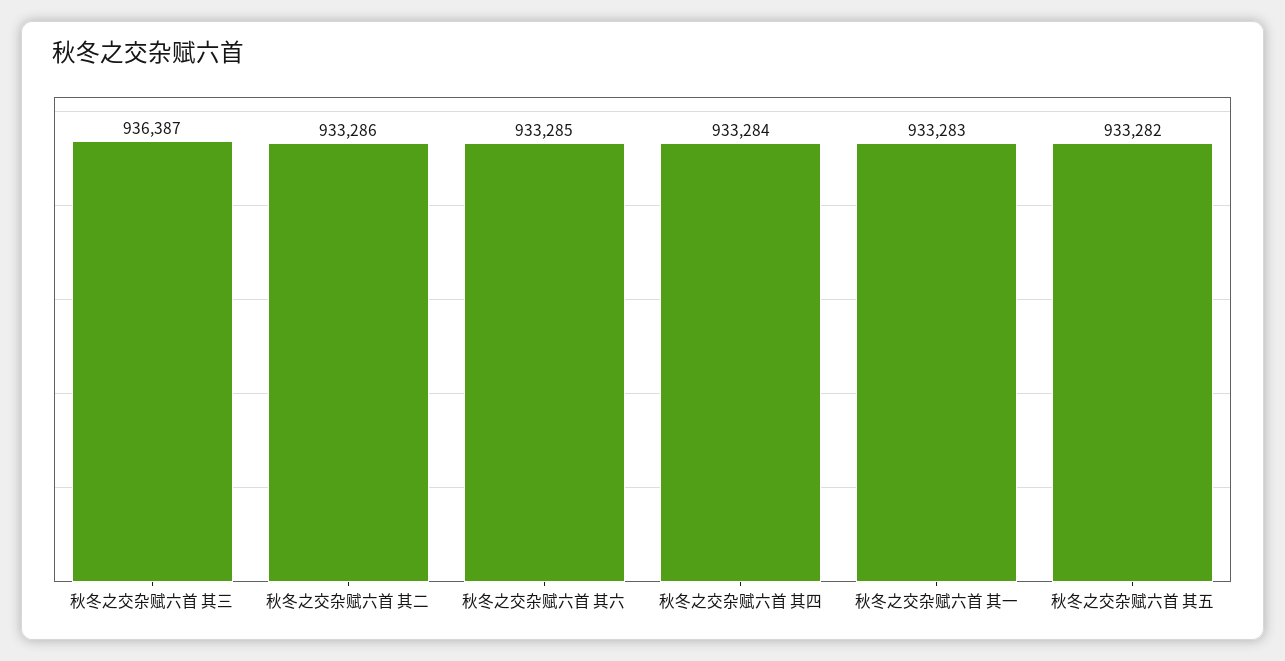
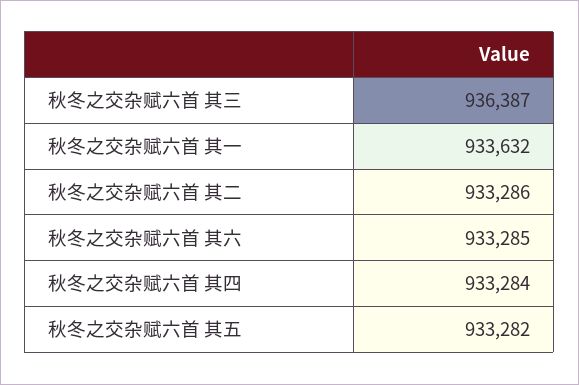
秋冬之交杂赋六首 其一: 933283 -> 933632

